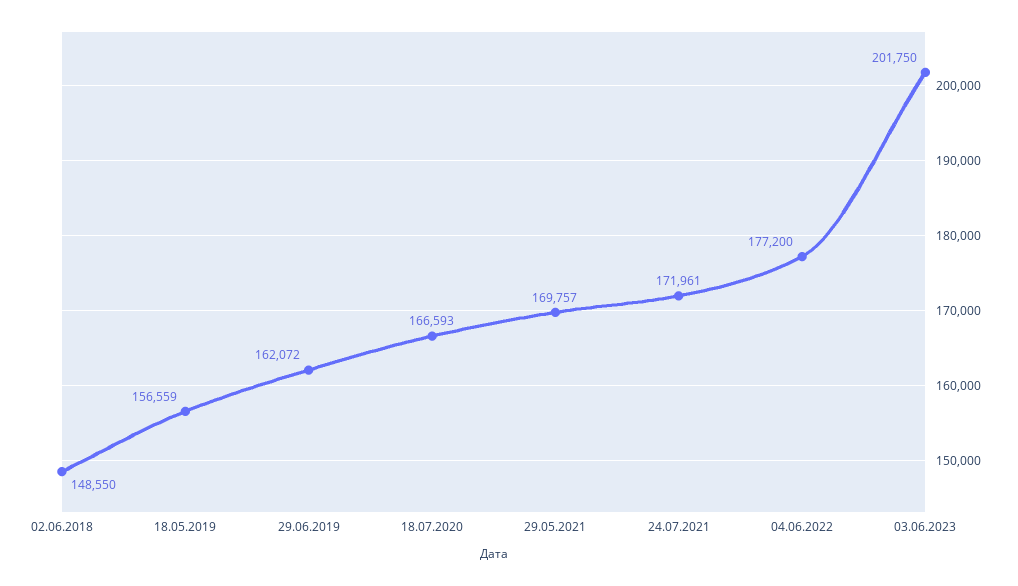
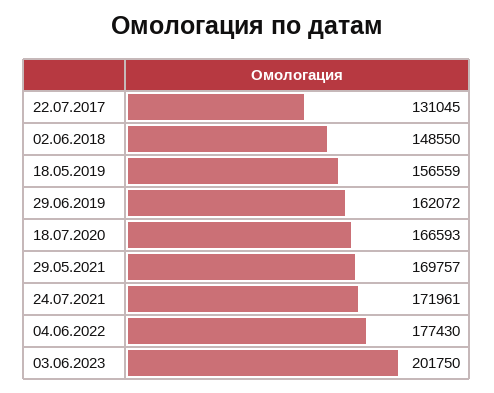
04.06.2022: 177200 -> 177430
22.07.2017: none -> 131045

